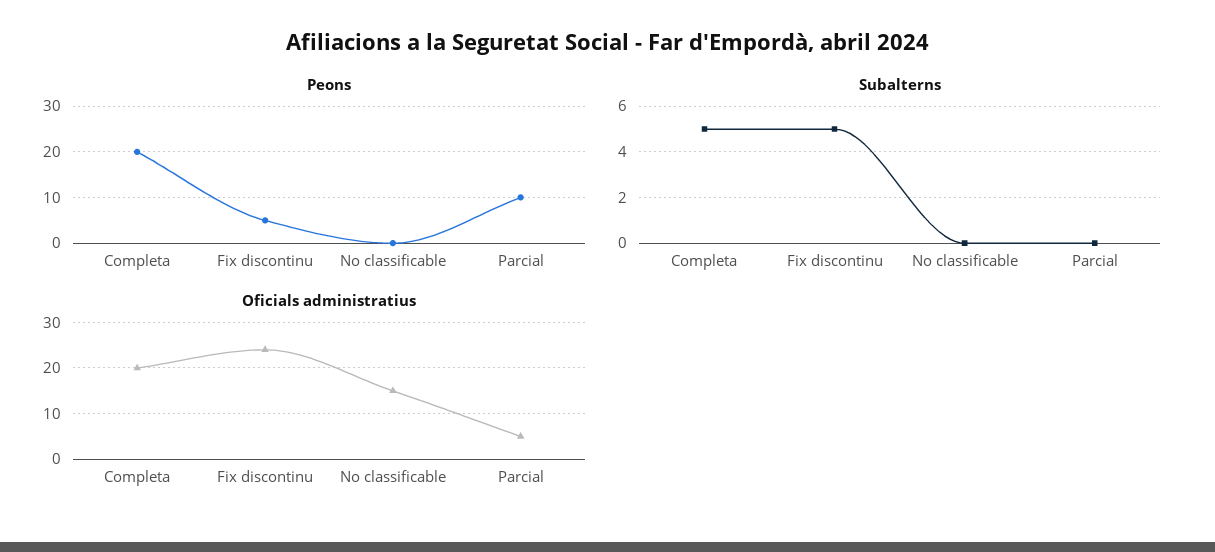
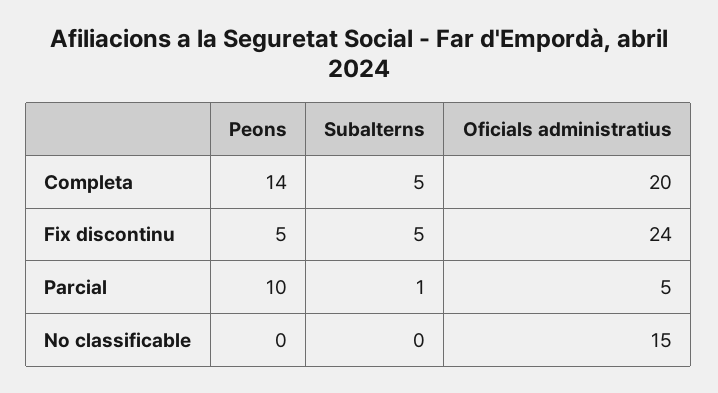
Peons, Completa: 20 -> 14
Subalterns, Parcial: 0 -> 1

